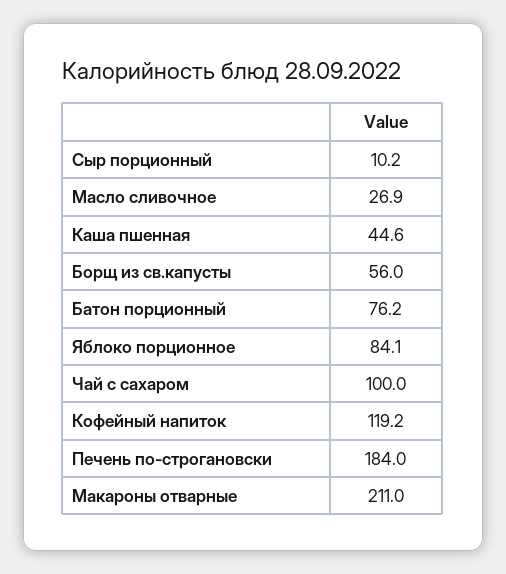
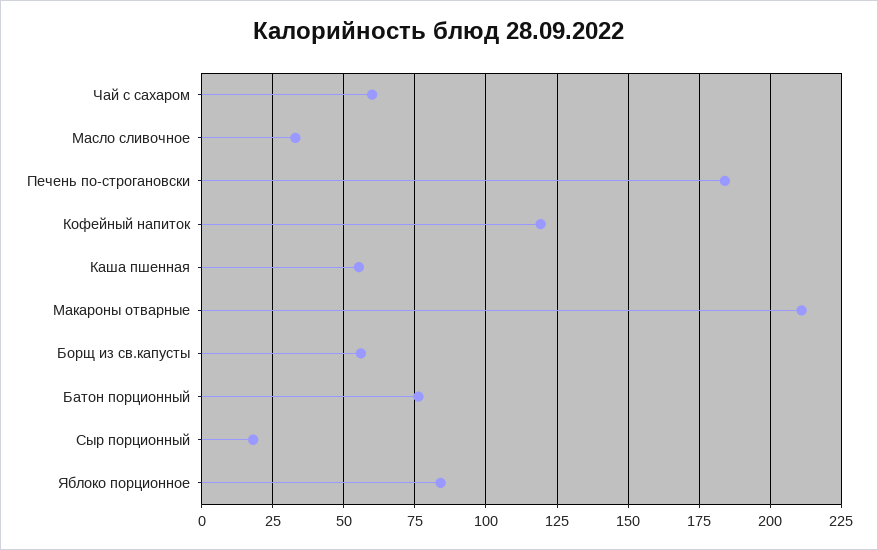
Сыр порционный: 10.2 -> 17.5
Масло сливочное: 26.9 -> 32.5
Каша пшенная: 44.6 -> 55
Чай с сахаром: 100 -> 60

